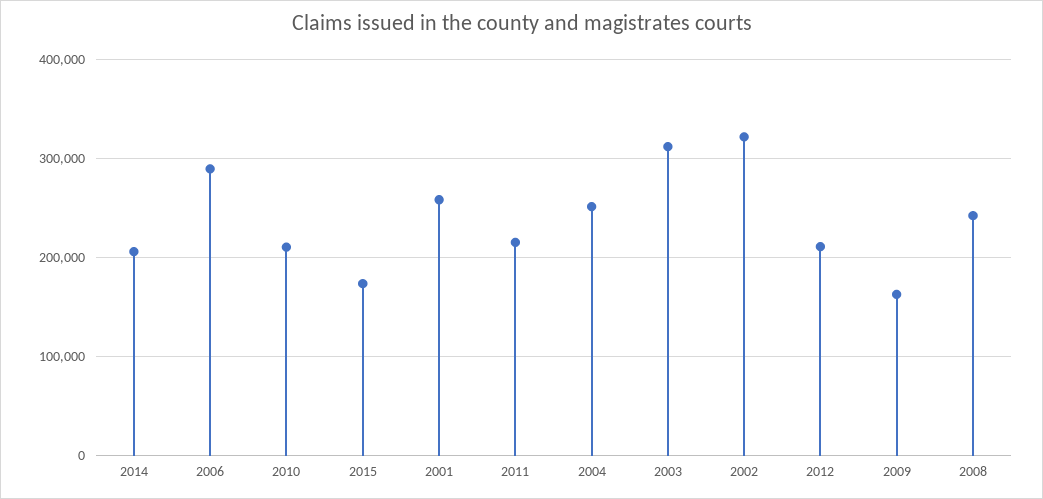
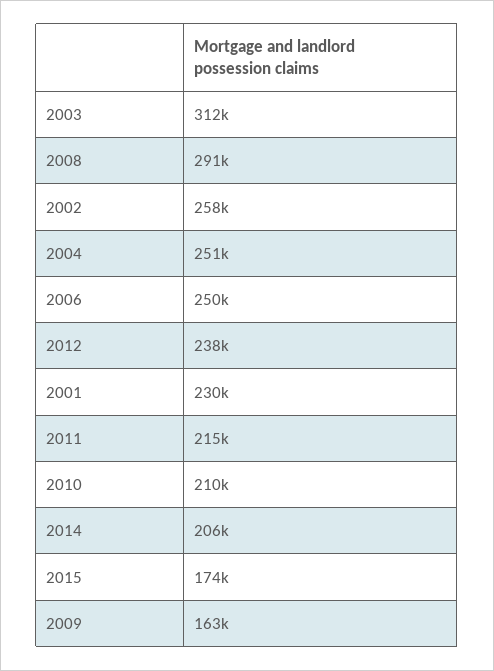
2006: 290000 -> 250000
2001: 260000 -> 230000
2002: 320000 -> 258000
2012: 210000 -> 238000
2008: 240000 -> 291000

